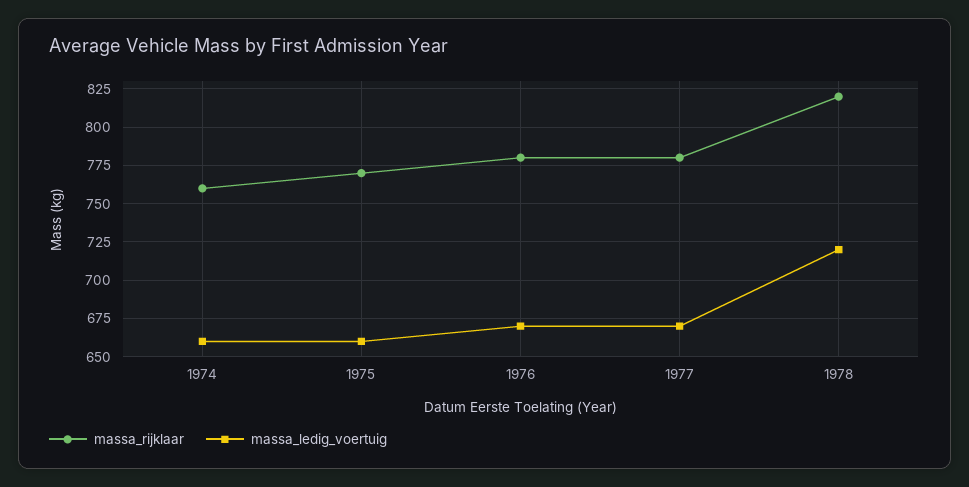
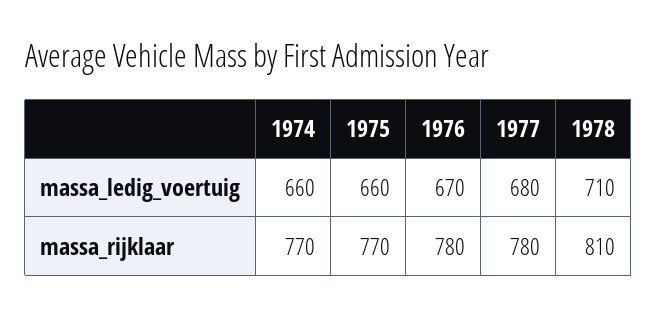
massa_rijklaar, 1974: 760 -> 770
massa_ledig_voertuig, 1977: 670 -> 680
massa_rijklaar, 1978: 820 -> 810
massa_ledig_voertuig, 1978: 720 -> 710

